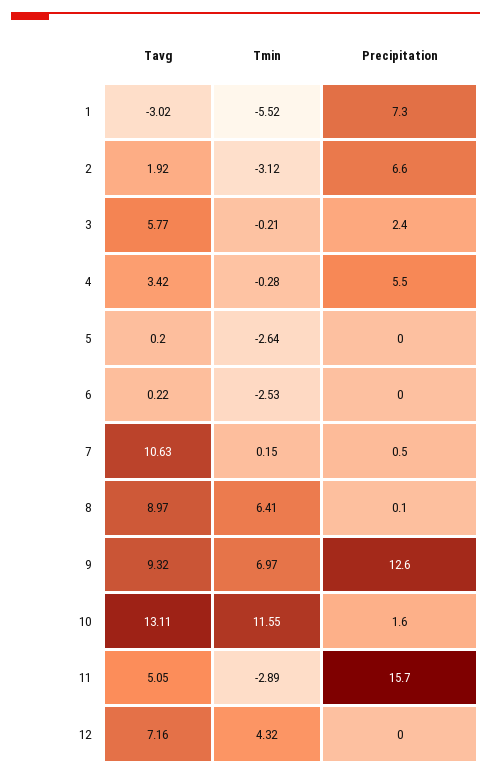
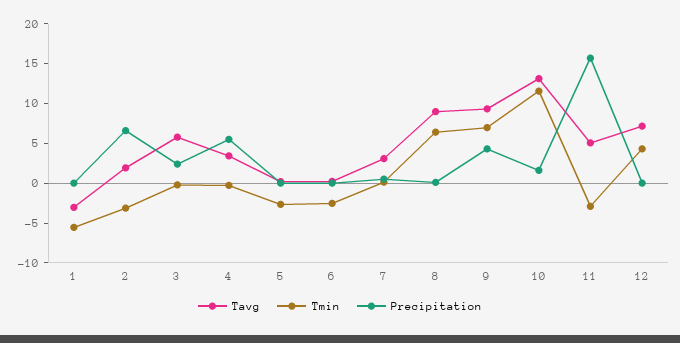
Precipitation, 1: 7.3 -> 0
Tavg, 7: 10.63 -> 2.5
Precipitation, 9: 12.6 -> 5

